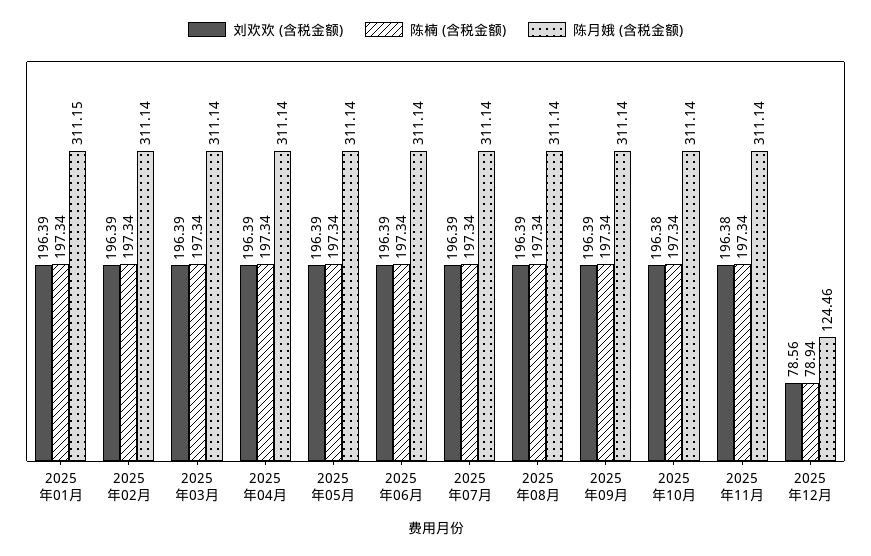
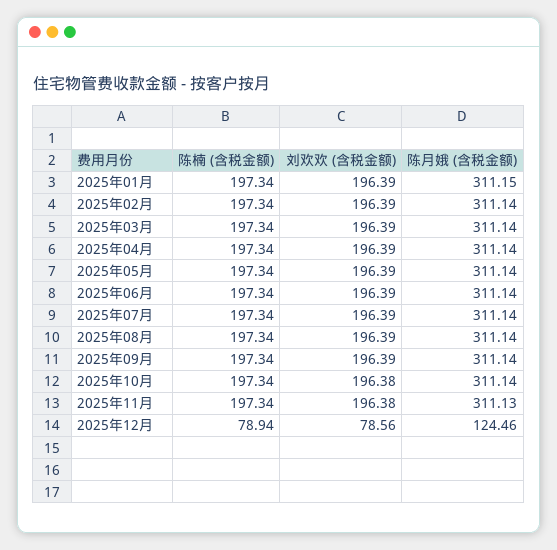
陈月娥 (含税金额), 2025年11月: 311.14 -> 311.13

